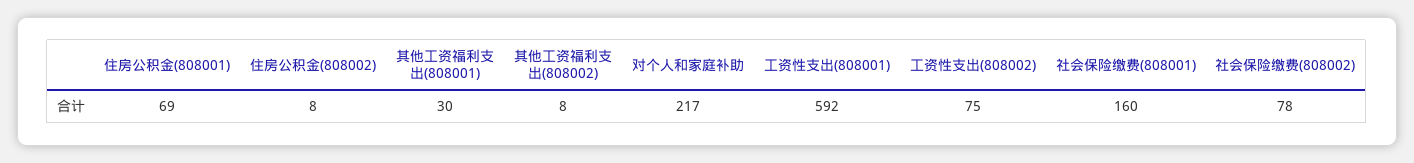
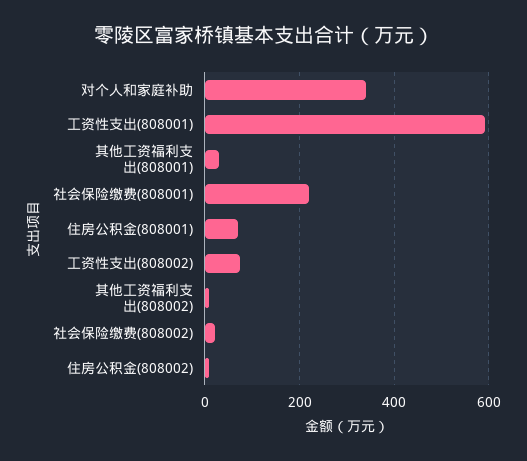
对个人和家庭补助: 217 -> 340
社会保险缴费(808001): 160 -> 220
社会保险缴费(808002): 78 -> 20

